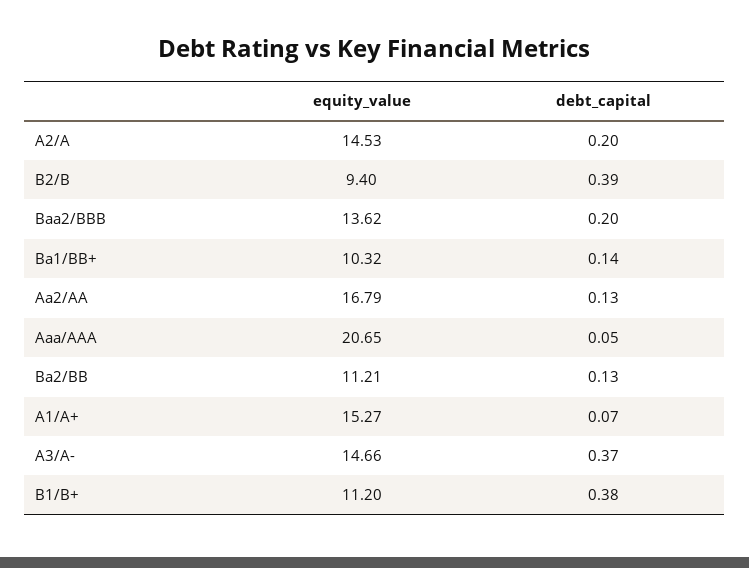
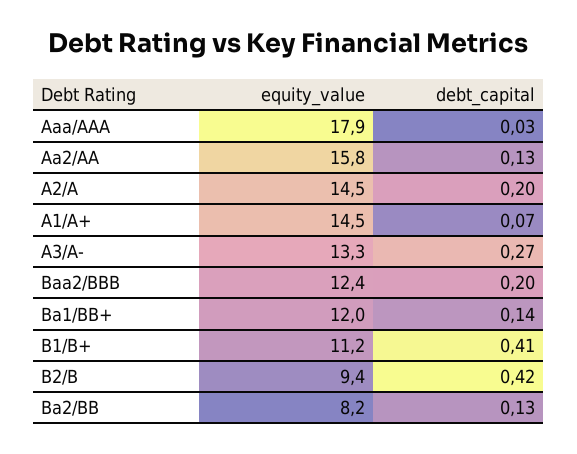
debt_capital, B2/B: 0.39 -> 0.42
equity_value, Baa2/BBB: 13.62 -> 12.4
equity_value, Ba1/BB+: 10.32 -> 12
equity_value, Aa2/AA: 16.79 -> 15.8
equity_value, Aaa/AAA: 20.65 -> 17.9
debt_capital, Aaa/AAA: 0.05 -> 0.03
equity_value, Ba2/BB: 11.21 -> 8.2
equity_value, A1/A+: 15.27 -> 14.5
equity_value, A3/A-: 14.66 -> 13.3
debt_capital, A3/A-: 0.37 -> 0.27
debt_capital, B1/B+: 0.38 -> 0.41

